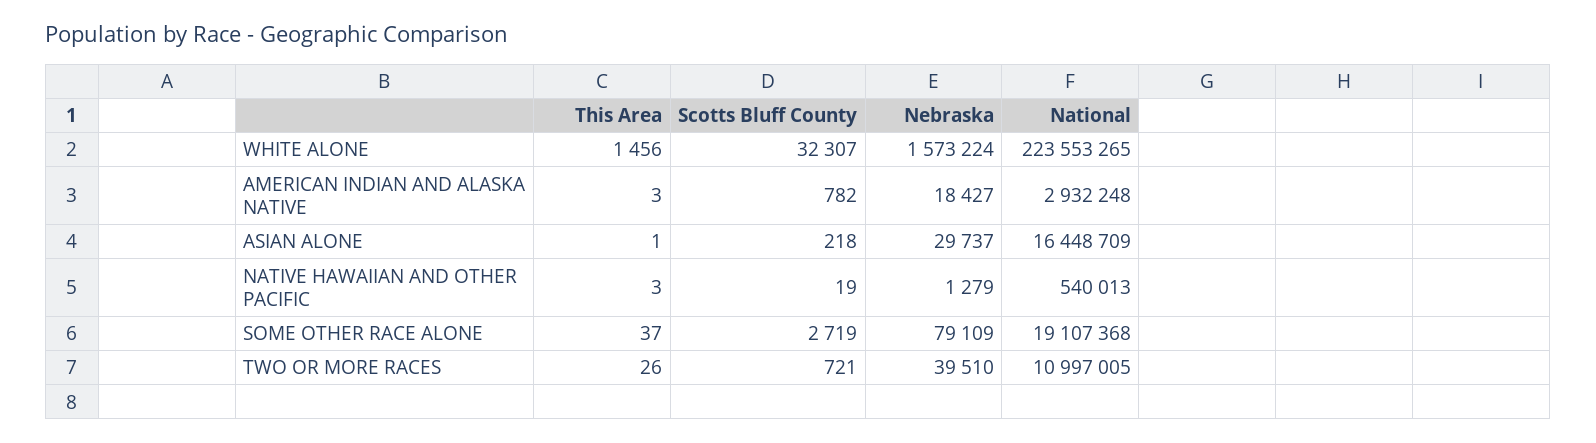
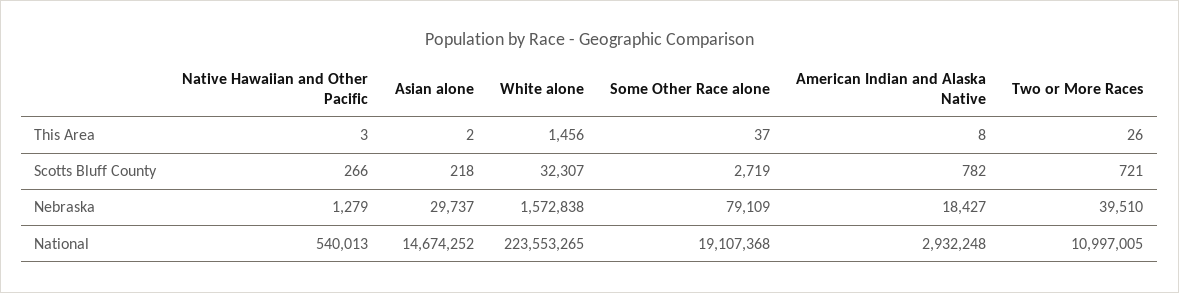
Nebraska, WHITE ALONE: 1573224 -> 1572838
This Area, AMERICAN INDIAN AND ALASKA NATIVE: 3 -> 8
This Area, ASIAN ALONE: 1 -> 2
National, ASIAN ALONE: 16448709 -> 14674252
Scotts Bluff County, NATIVE HAWAIIAN AND OTHER PACIFIC: 19 -> 266

